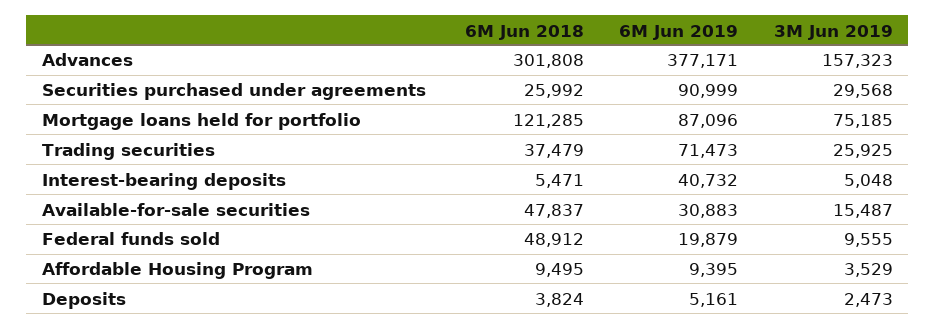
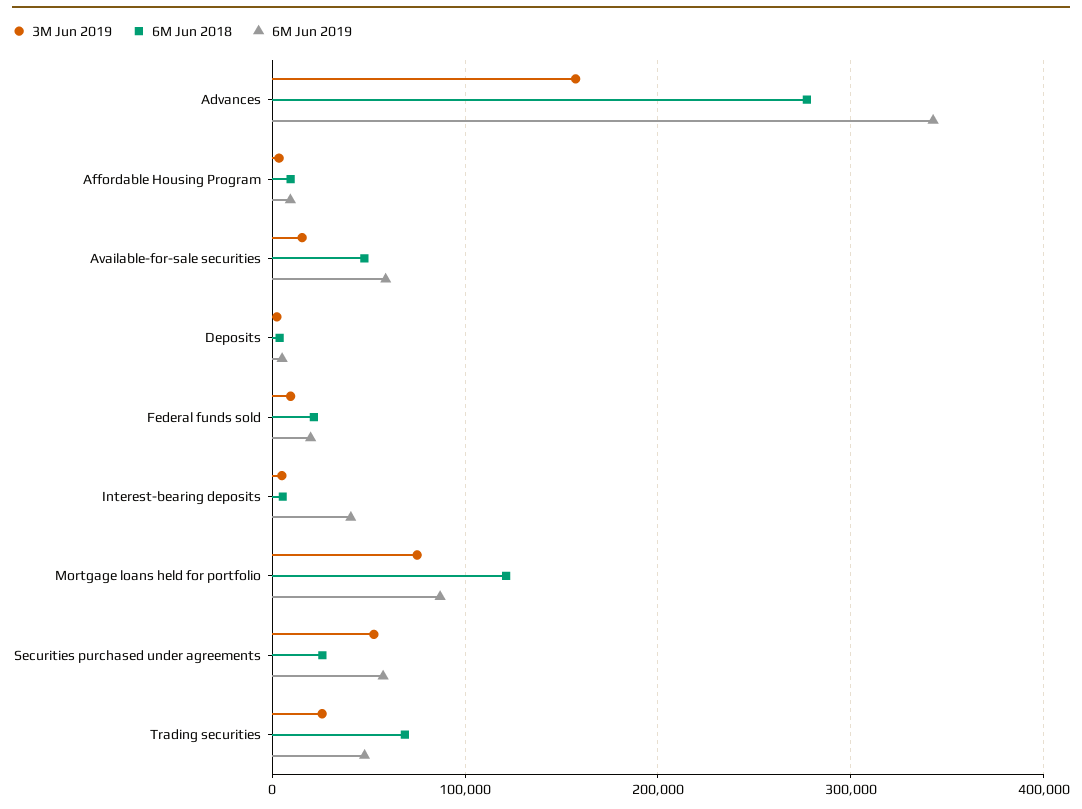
6M Jun 2018, Advances: 301808 -> 280000
6M Jun 2019, Advances: 377171 -> 340000
6M Jun 2019, Securities purchased under agreements: 90999 -> 60000
3M Jun 2019, Securities purchased under agreements: 29568 -> 50000
6M Jun 2018, Trading securities: 37479 -> 70000
6M Jun 2019, Trading securities: 71473 -> 50000
6M Jun 2019, Available-for-sale securities: 30883 -> 60000
6M Jun 2018, Federal funds sold: 48912 -> 20000

